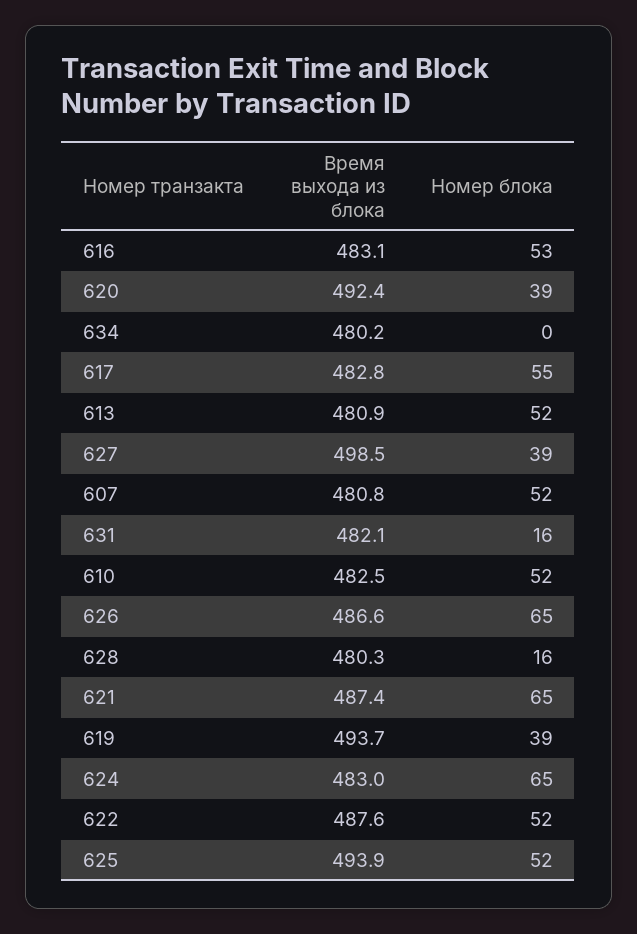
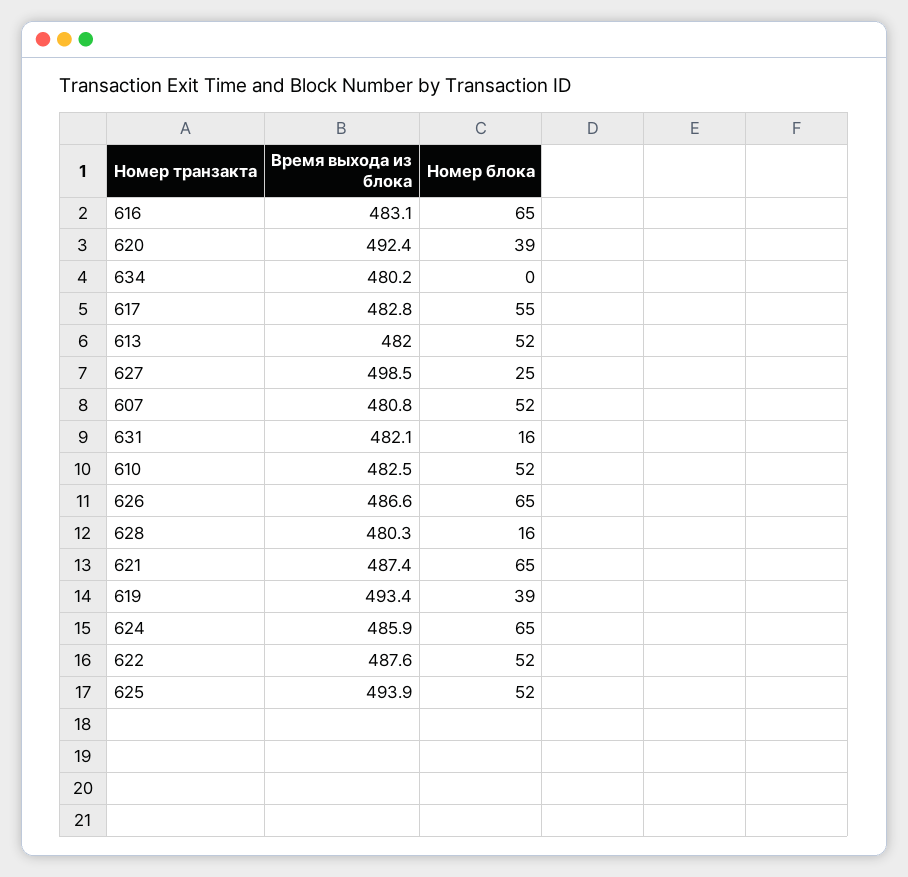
Номер блока, 616: 53 -> 65
Время выхода из блока, 613: 480.9 -> 482
Номер блока, 627: 39 -> 25
Время выхода из блока, 619: 493.7 -> 493.4
Время выхода из блока, 624: 483 -> 485.9

